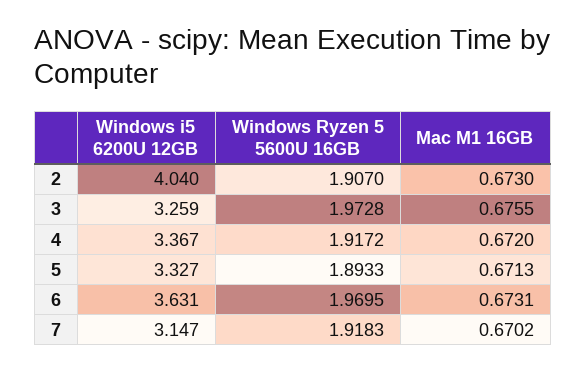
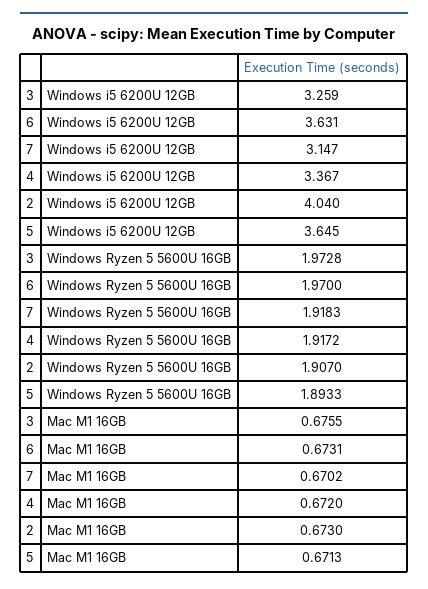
Windows i5 6200U 12GB, 5: 3.327 -> 3.645
Windows Ryzen 5 5600U 16GB, 6: 1.9695 -> 1.97

